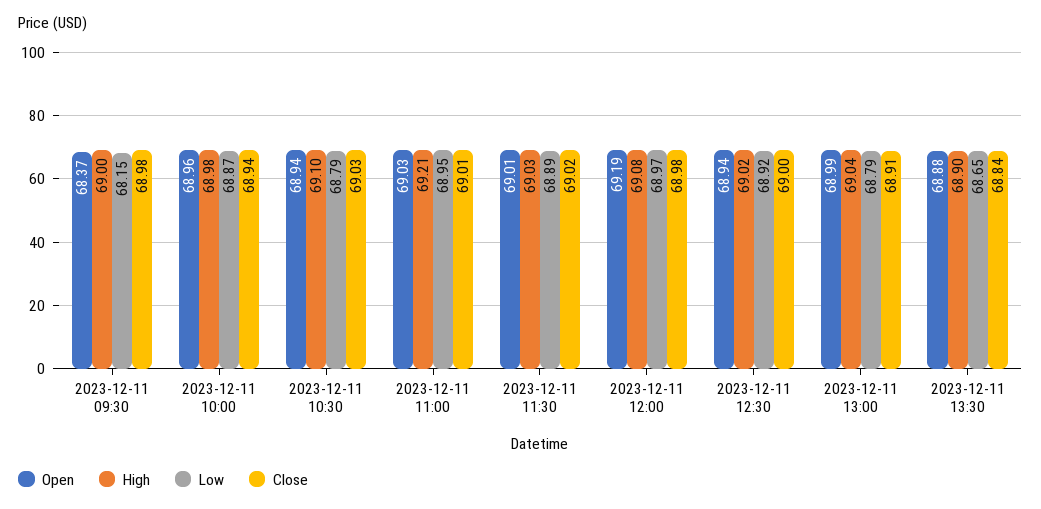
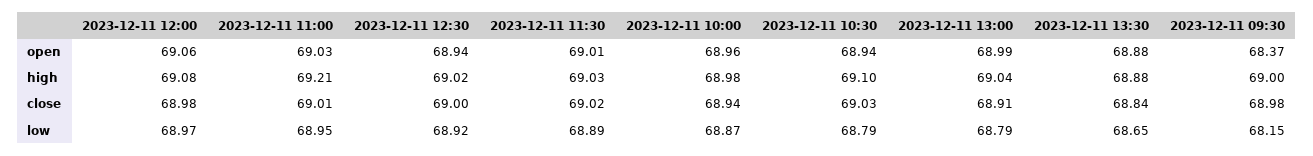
Open, 2023-12-11 12:00: 69.19 -> 69.06
High, 2023-12-11 13:30: 68.9 -> 68.88

